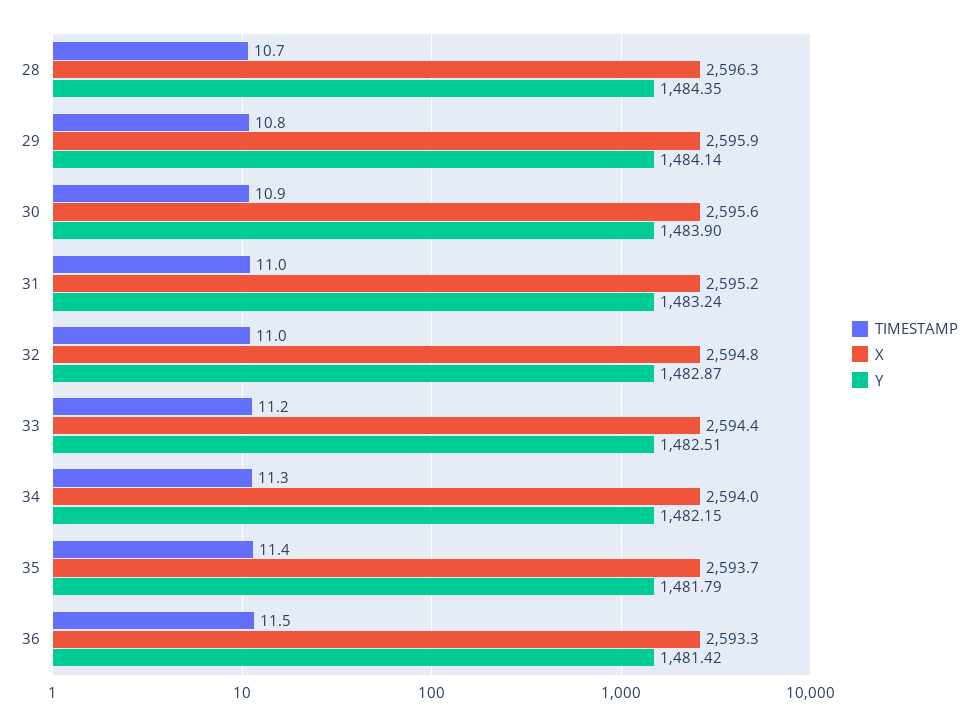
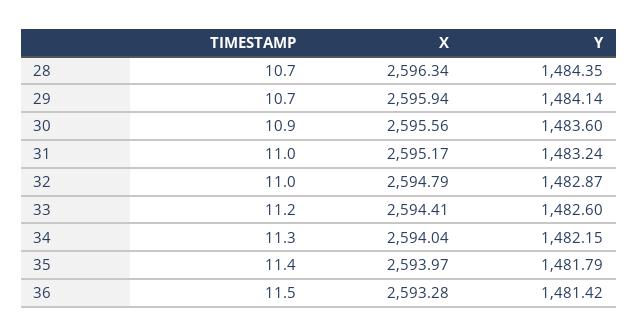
TIMESTAMP, 29: 10.8 -> 10.7
Y, 30: 1483.9 -> 1483.6
Y, 33: 1482.51 -> 1482.6
X, 35: 2593.7 -> 2593.97

